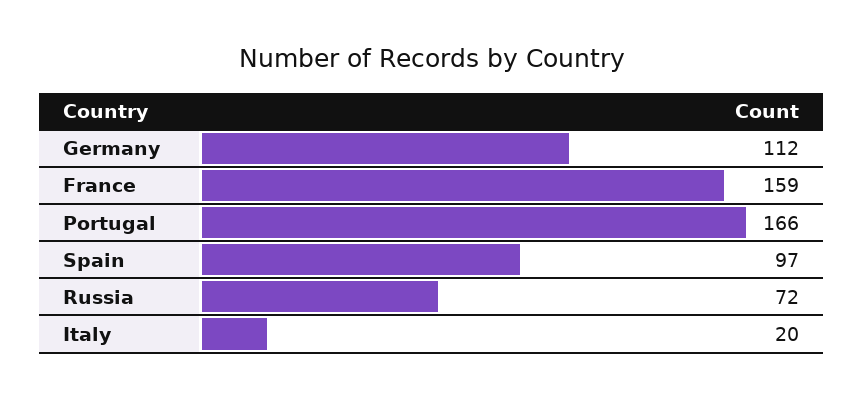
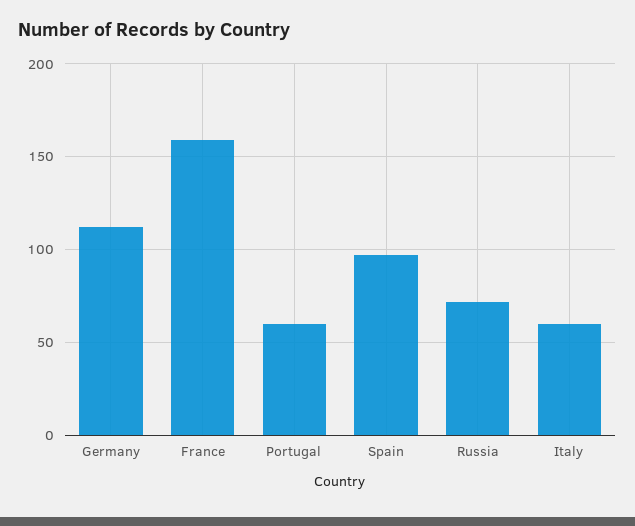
Portugal: 166 -> 60
Italy: 20 -> 60

